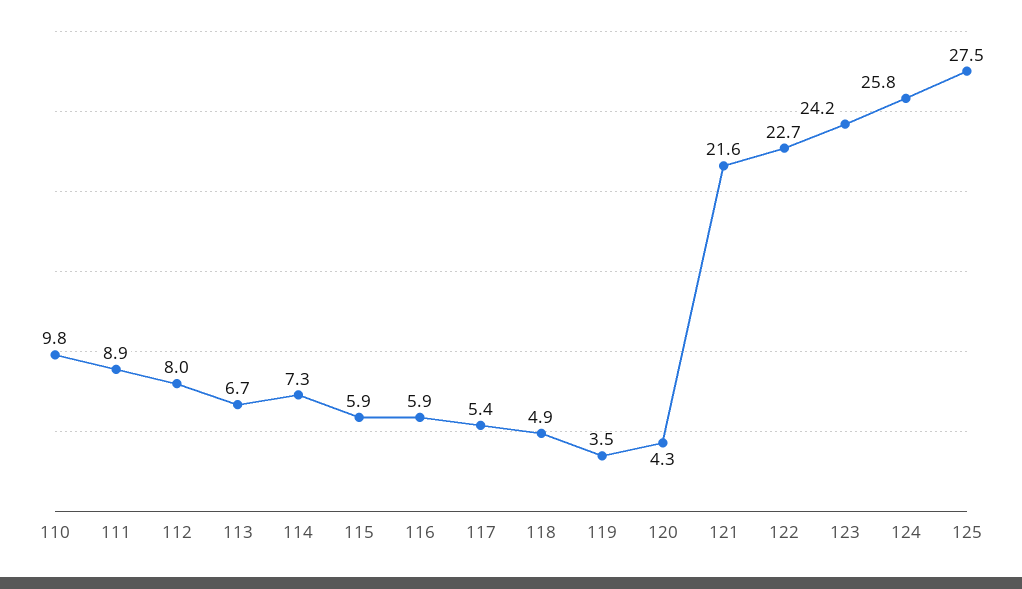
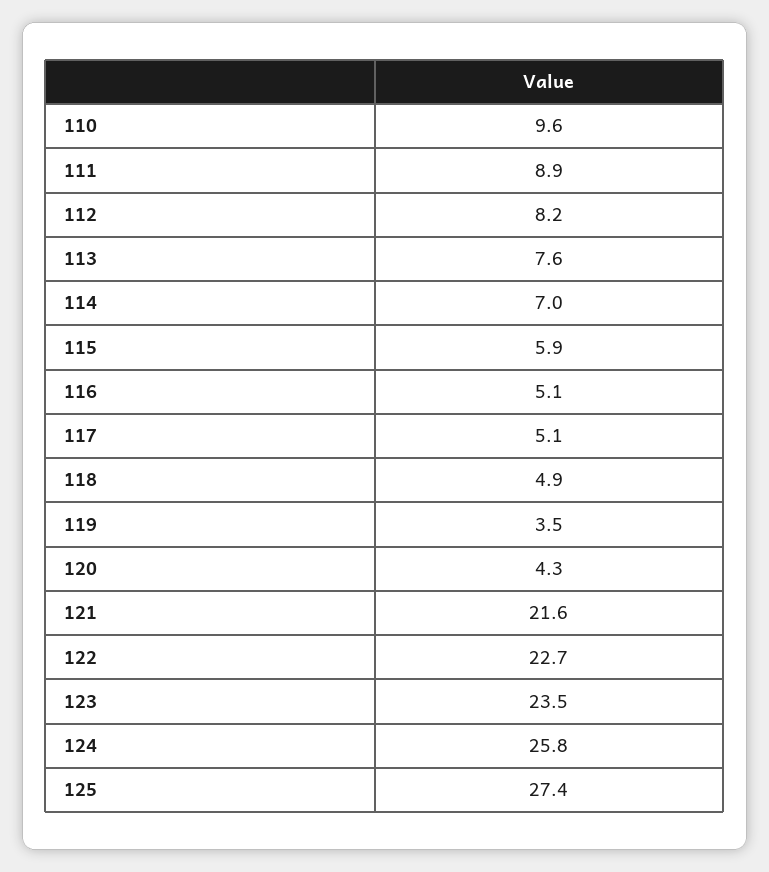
110: 9.8 -> 9.6
112: 8 -> 8.2
113: 6.7 -> 7.6
114: 7.3 -> 7
116: 5.9 -> 5.1
117: 5.4 -> 5.1
123: 24.2 -> 23.5
125: 27.5 -> 27.4

